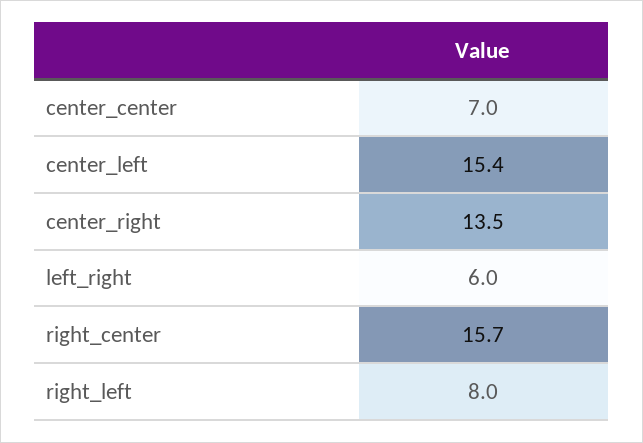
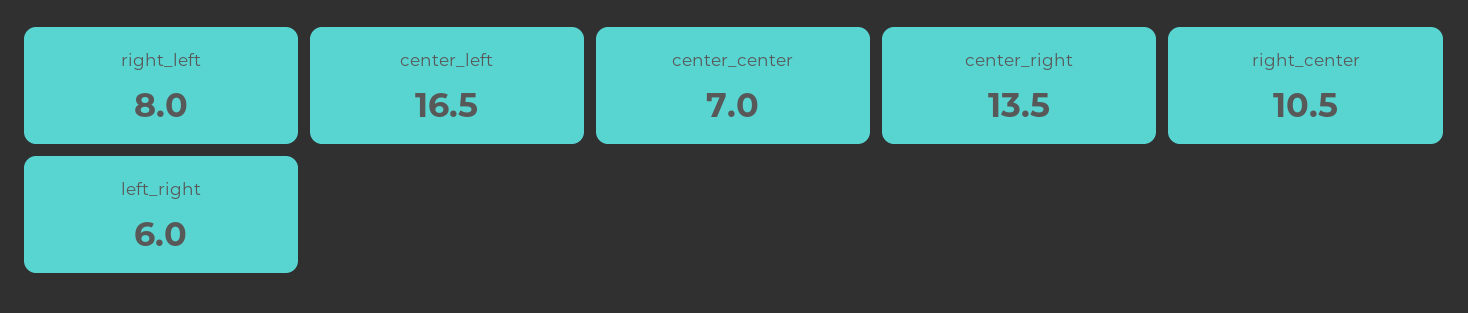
center_left: 15.4 -> 16.5
right_center: 15.7 -> 10.5

